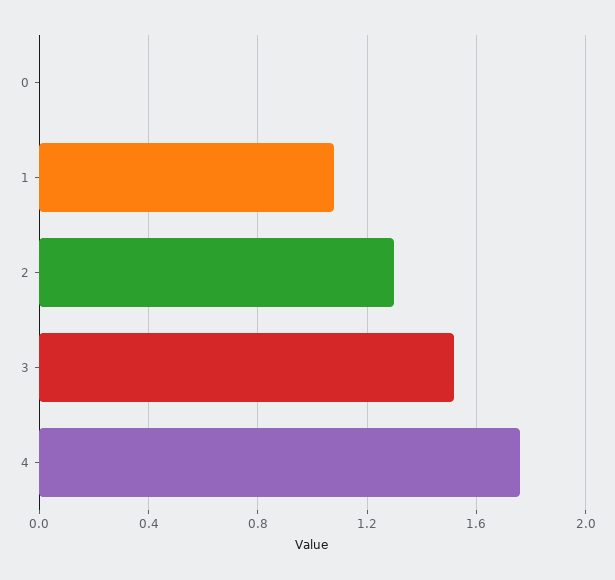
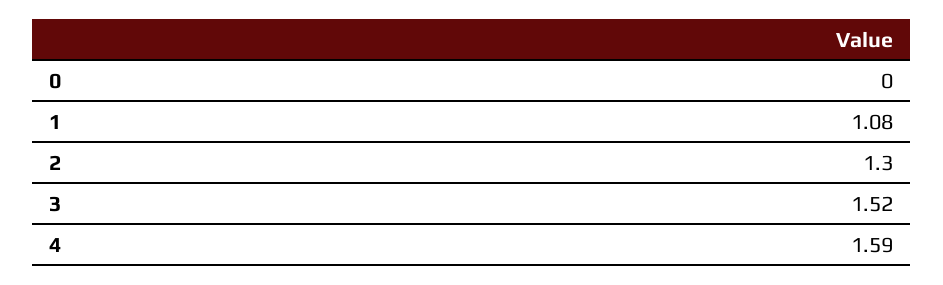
4: 1.75 -> 1.59

